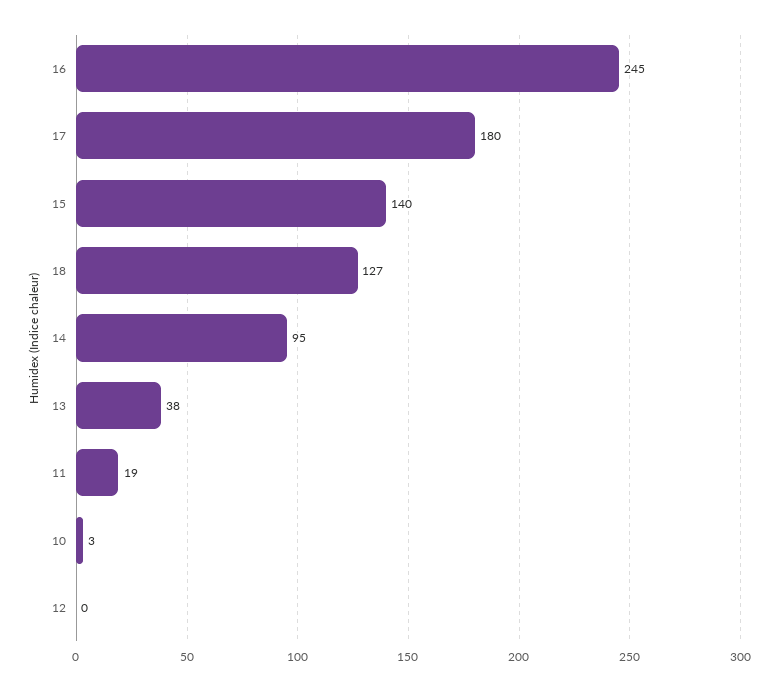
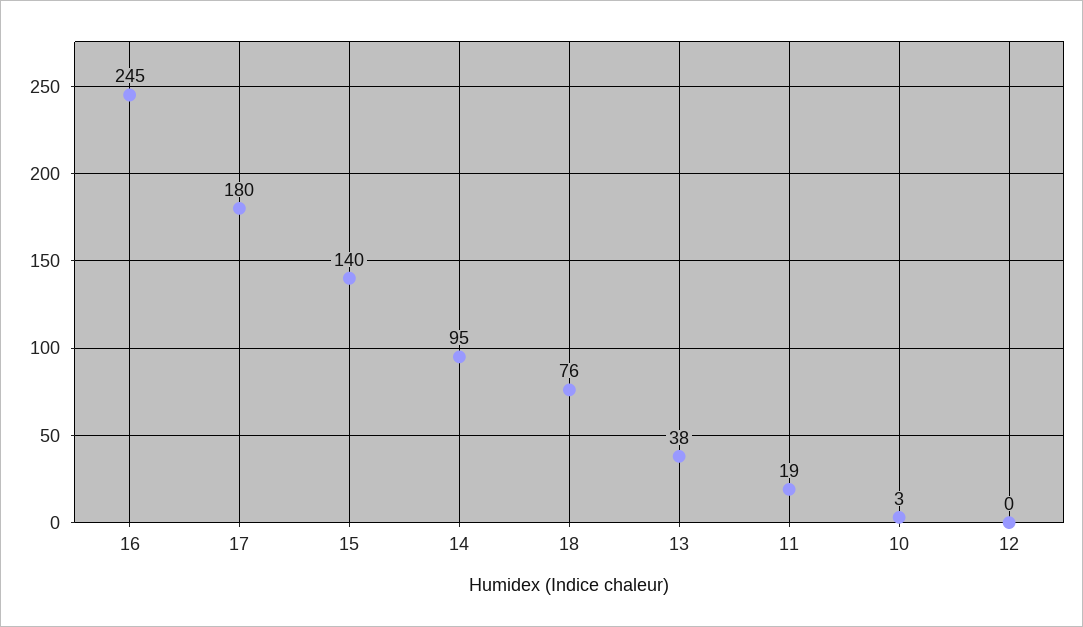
18: 127 -> 76

